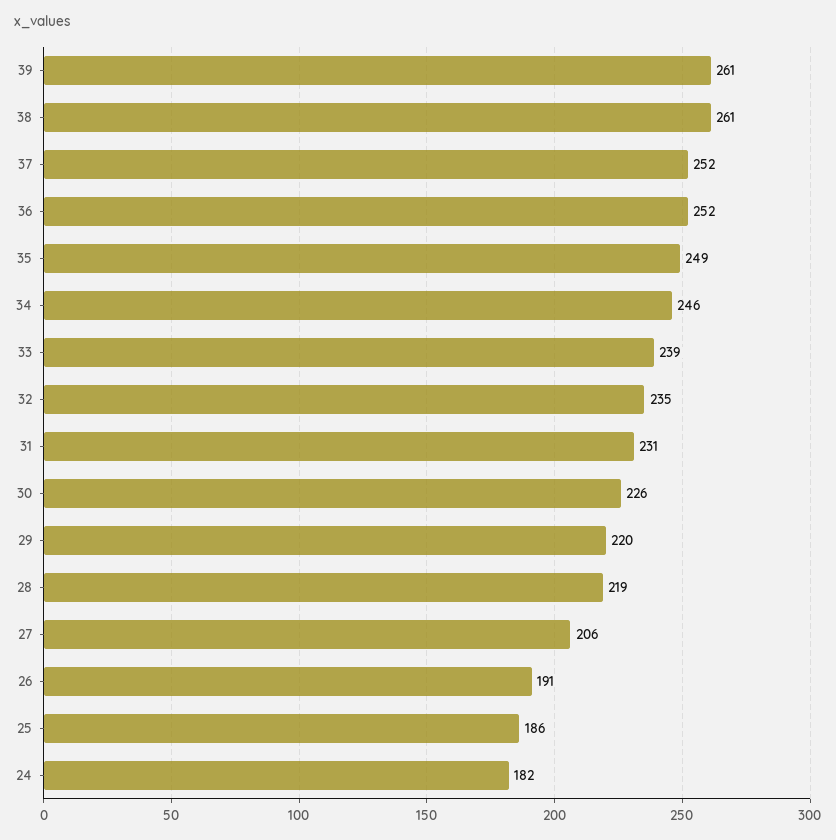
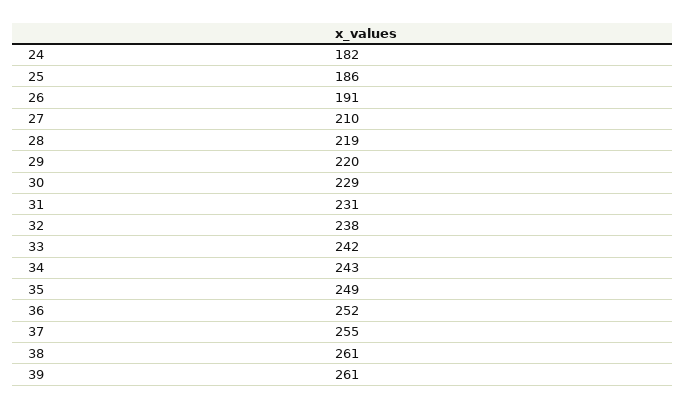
37: 252 -> 255
34: 246 -> 243
33: 239 -> 242
32: 235 -> 238
30: 226 -> 229
27: 206 -> 210

